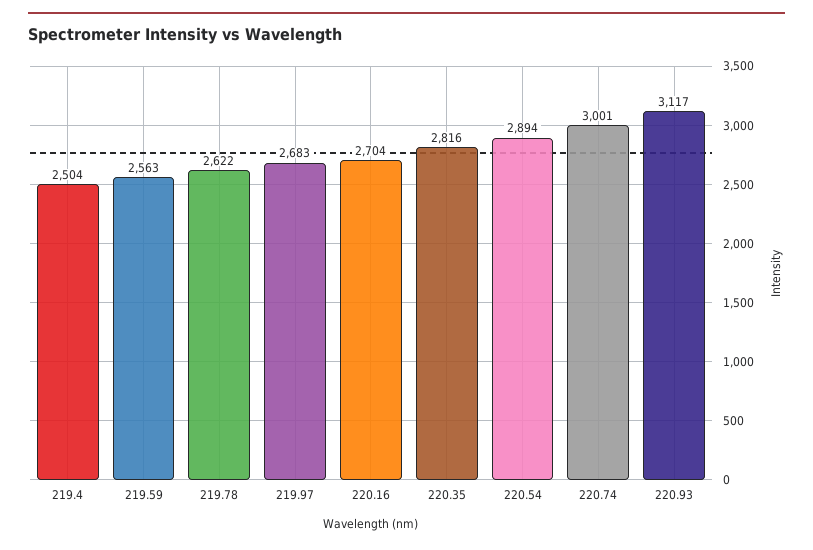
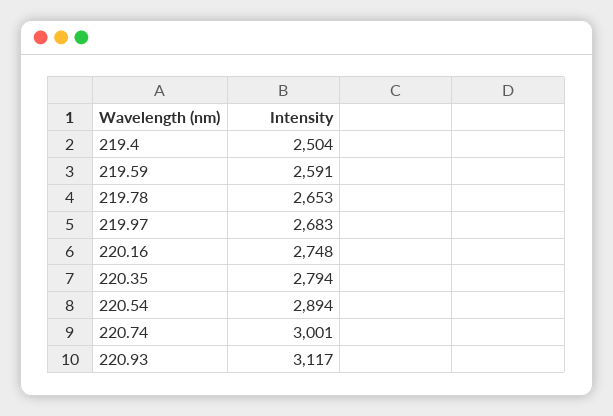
219.59: 2563 -> 2591
219.78: 2622 -> 2653
220.16: 2704 -> 2748
220.35: 2816 -> 2794

